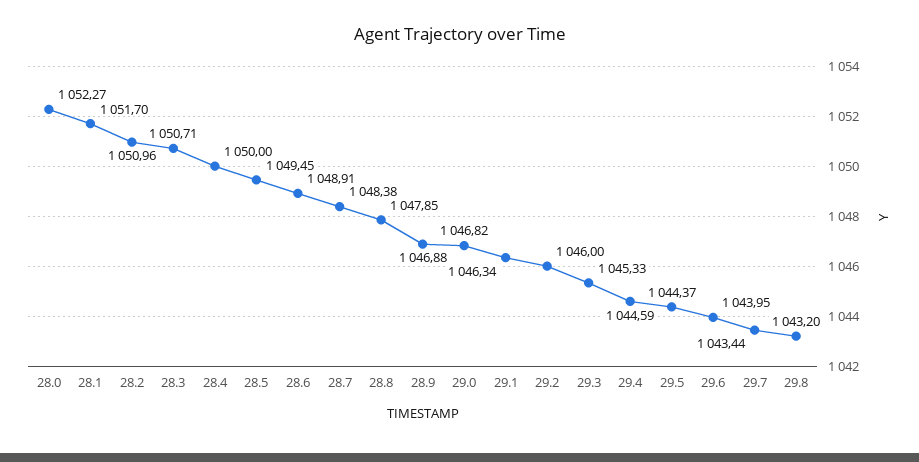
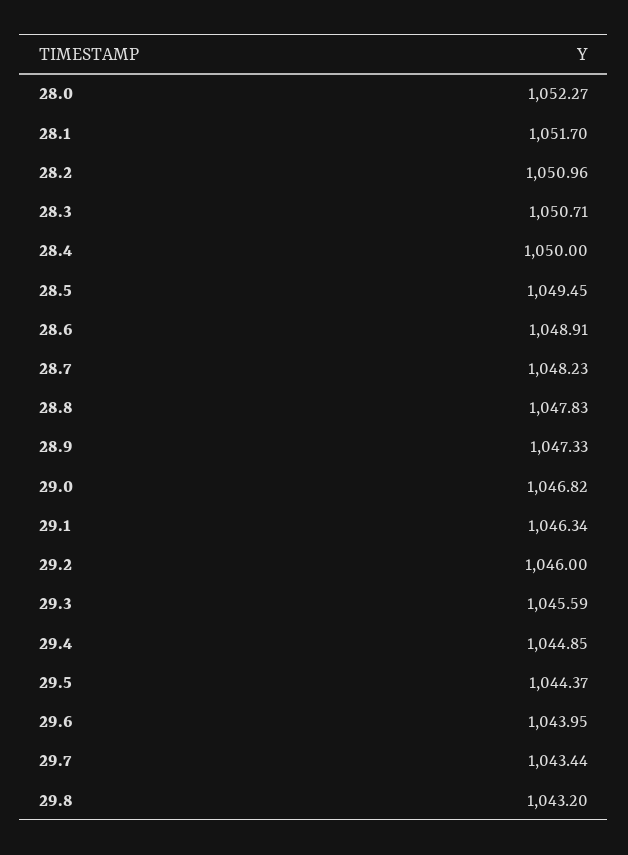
28.7: 1048.38 -> 1048.23
28.8: 1047.85 -> 1047.83
28.9: 1046.88 -> 1047.33
29.3: 1045.33 -> 1045.59
29.4: 1044.59 -> 1044.85

